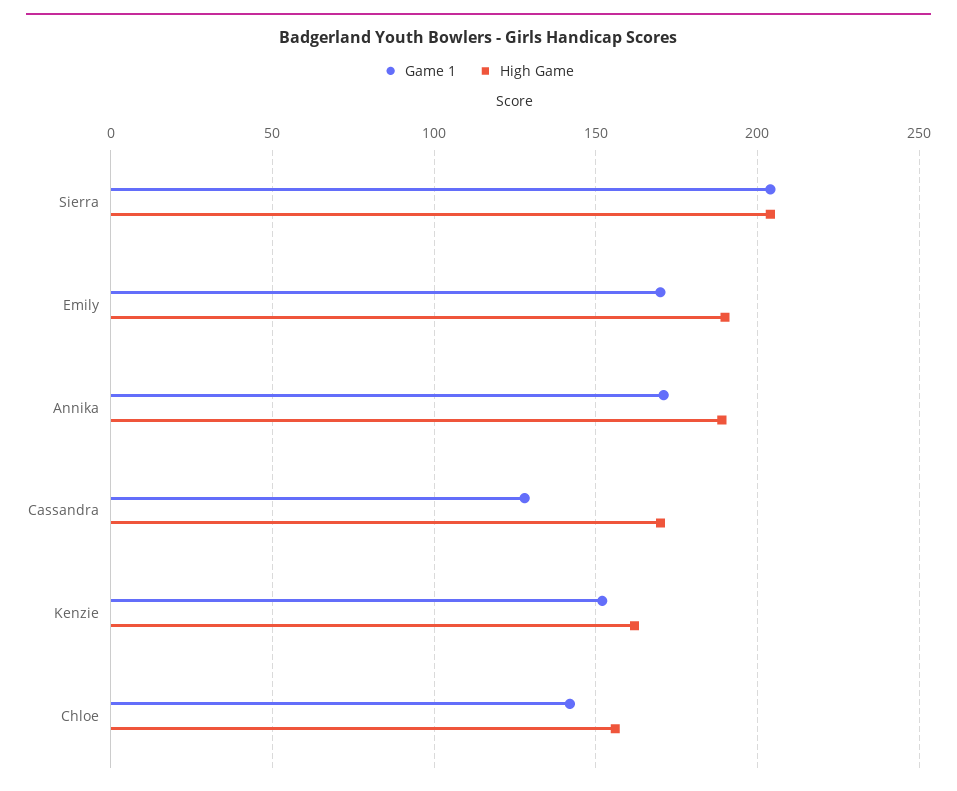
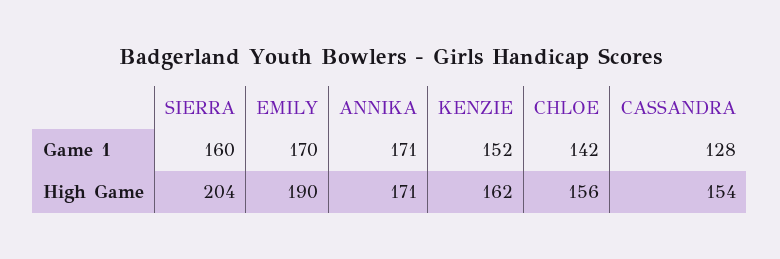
Game 1, Sierra: 205 -> 160
High Game, Annika: 190 -> 171
High Game, Cassandra: 170 -> 154

